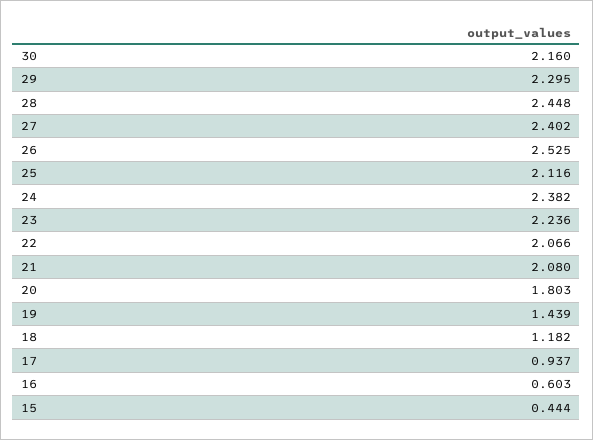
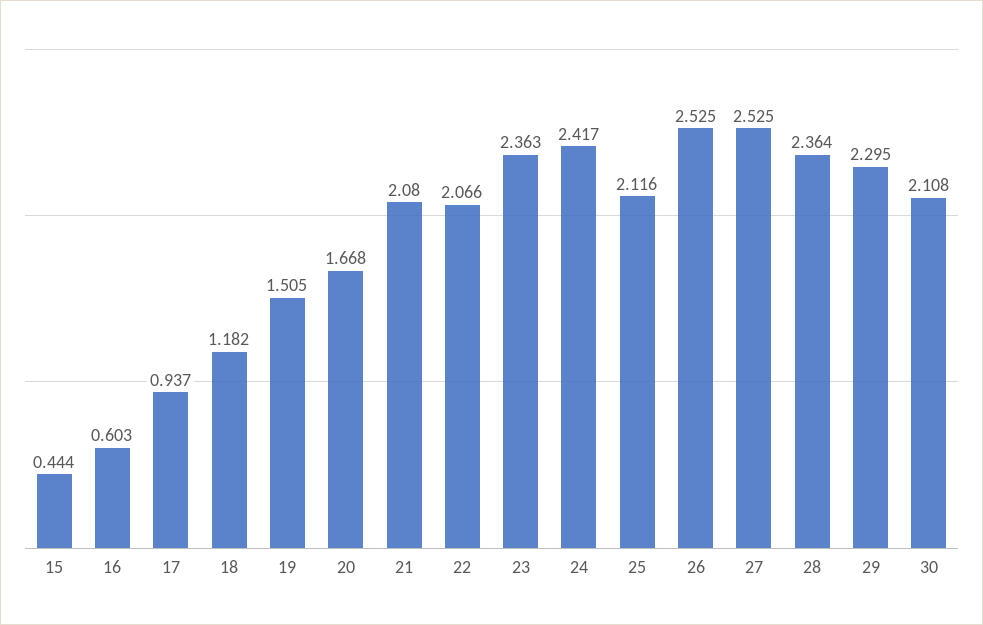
30: 2.16 -> 2.108
28: 2.448 -> 2.364
27: 2.402 -> 2.525
24: 2.382 -> 2.417
23: 2.236 -> 2.363
20: 1.803 -> 1.668
19: 1.439 -> 1.505

